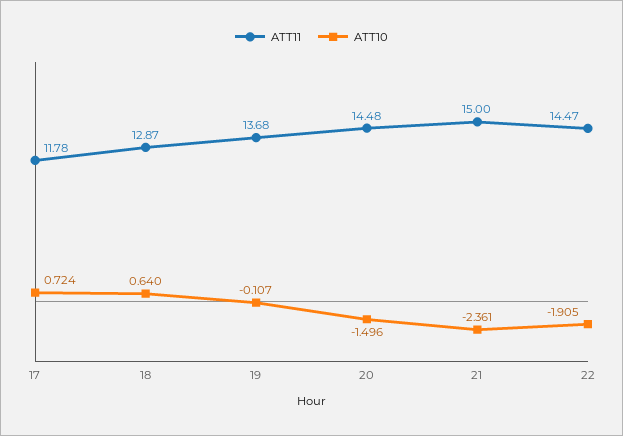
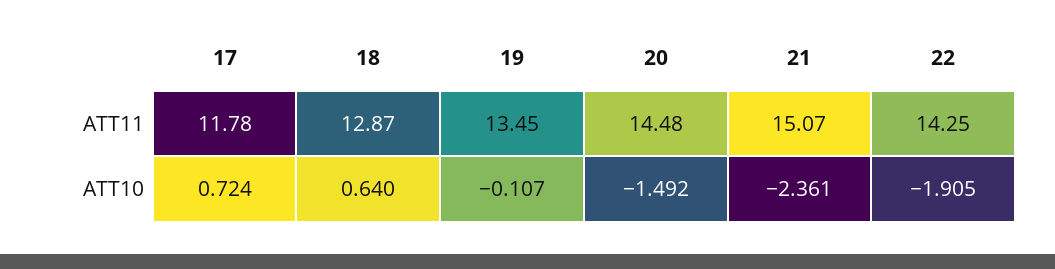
ATT11, 19: 13.68 -> 13.45
ATT10, 20: -1.496 -> -1.492
ATT11, 21: 15 -> 15.07
ATT11, 22: 14.47 -> 14.25

